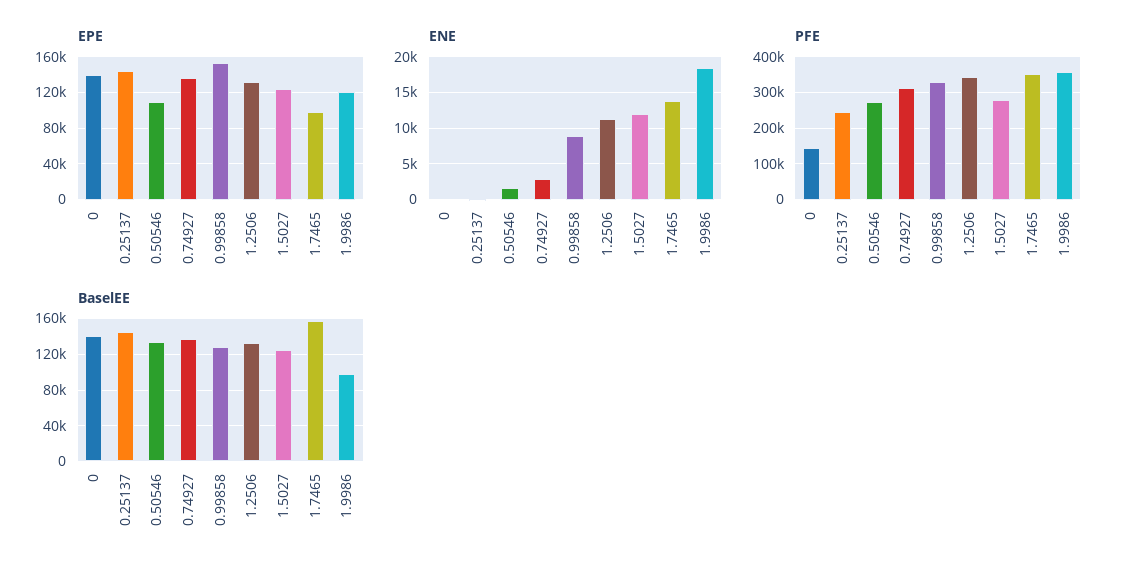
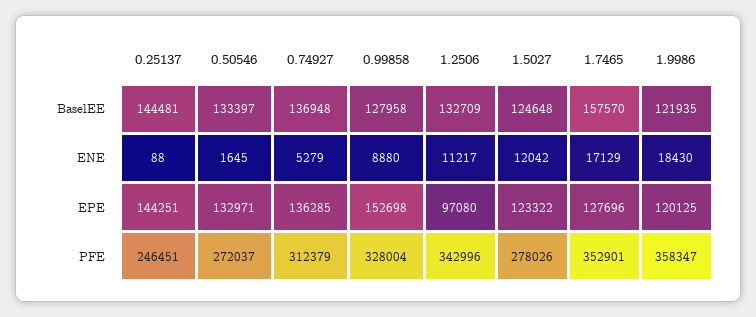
EPE, 0: 140000 -> none
EPE, 0.50546: 110000 -> 132971
EPE, 1.2506: 130000 -> 97080
EPE, 1.7465: 100000 -> 127696
ENE, 0: 0 -> none
ENE, 0.74927: 3000 -> 5279
ENE, 1.7465: 14000 -> 17129
PFE, 0: 140000 -> none
BaselEE, 0: 140000 -> none
BaselEE, 1.9986: 100000 -> 121935

